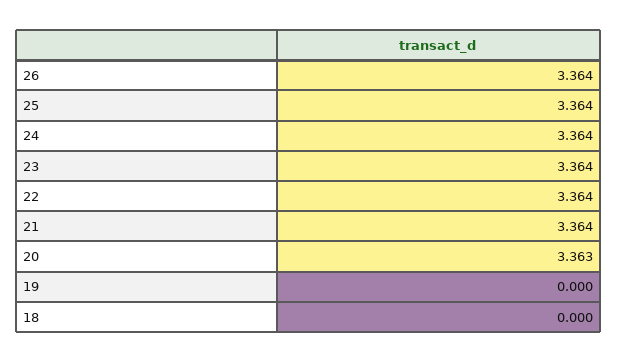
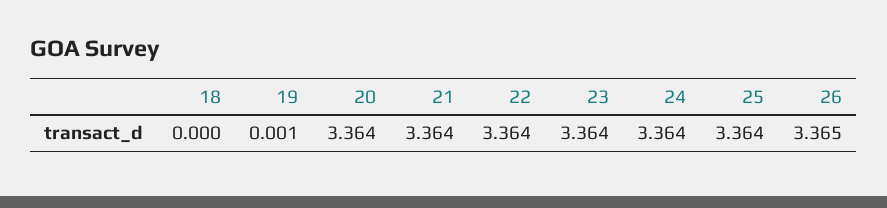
26: 3.364 -> 3.365
20: 3.363 -> 3.364
19: 0 -> 0.001

